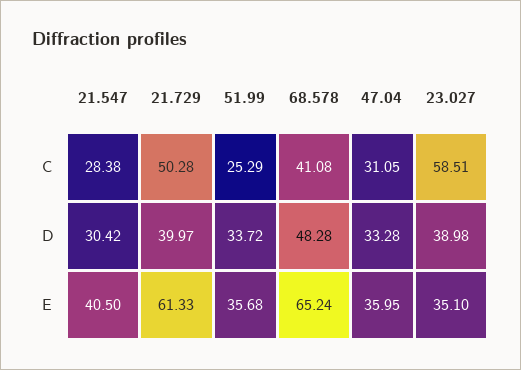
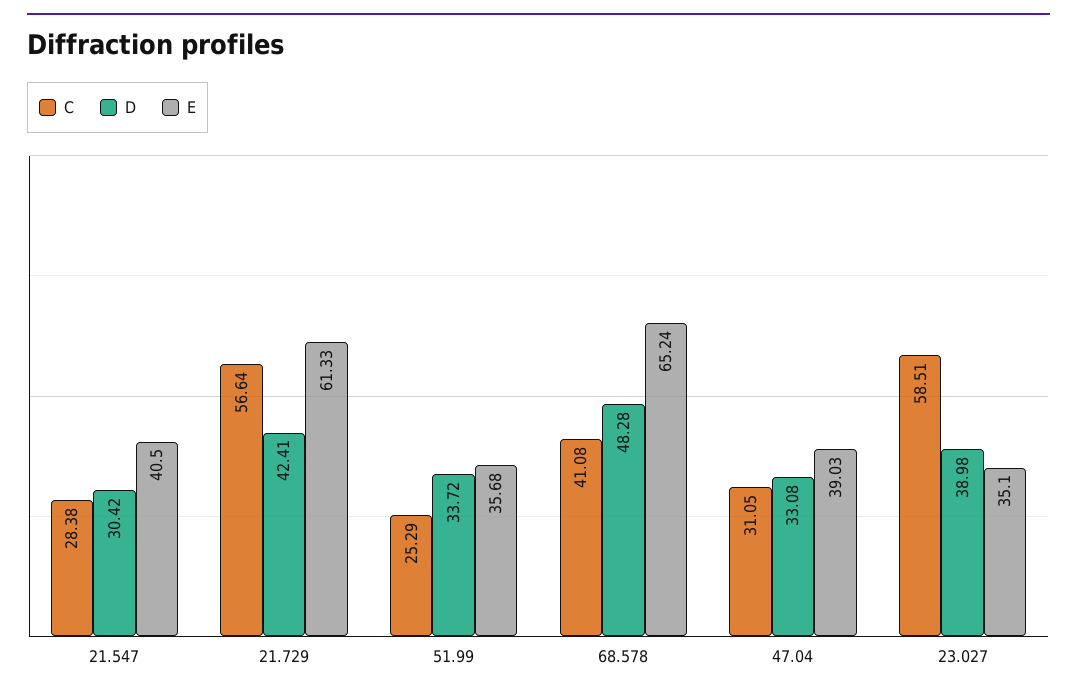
C, 21.729: 50.28 -> 56.64
D, 21.729: 39.97 -> 42.41
D, 47.04: 33.28 -> 33.08
E, 47.04: 35.95 -> 39.03

